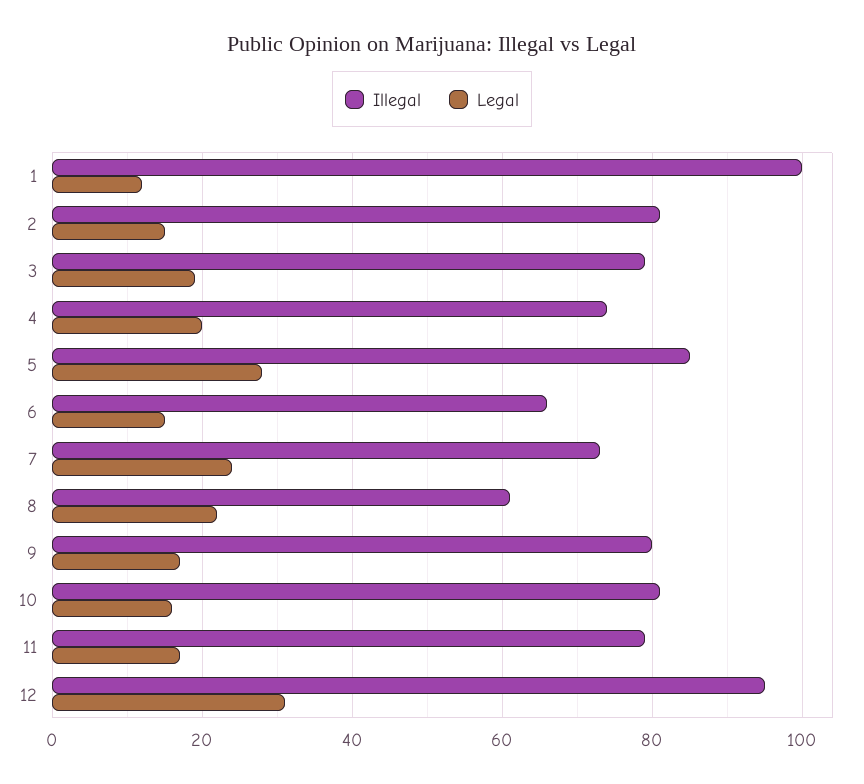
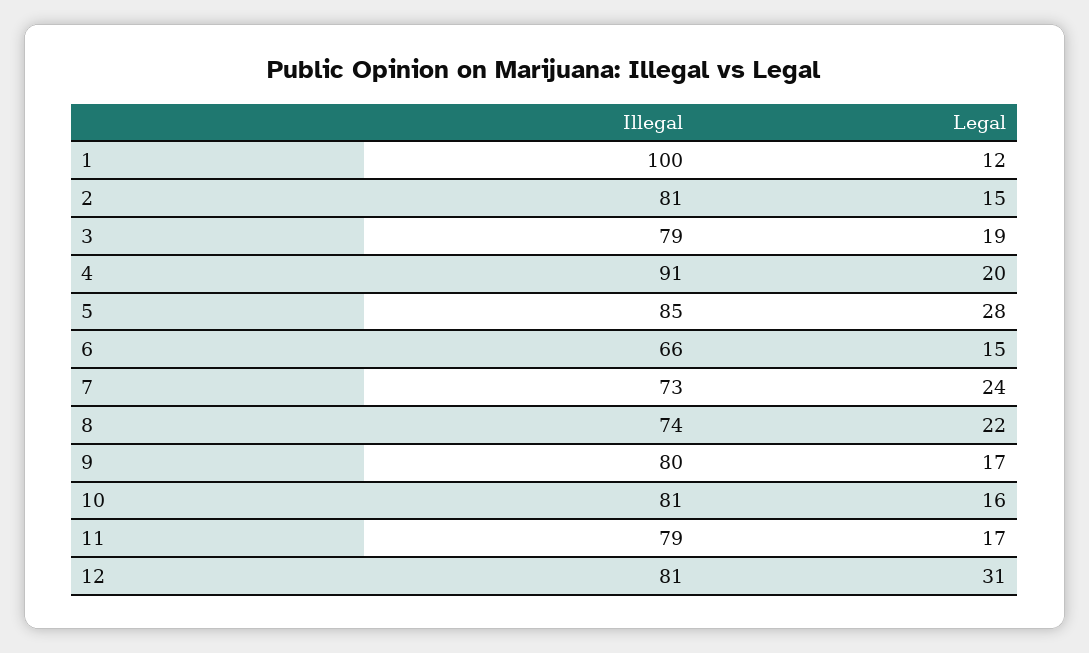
Illegal, 4: 75 -> 91
Illegal, 8: 60 -> 74
Illegal, 12: 95 -> 81

